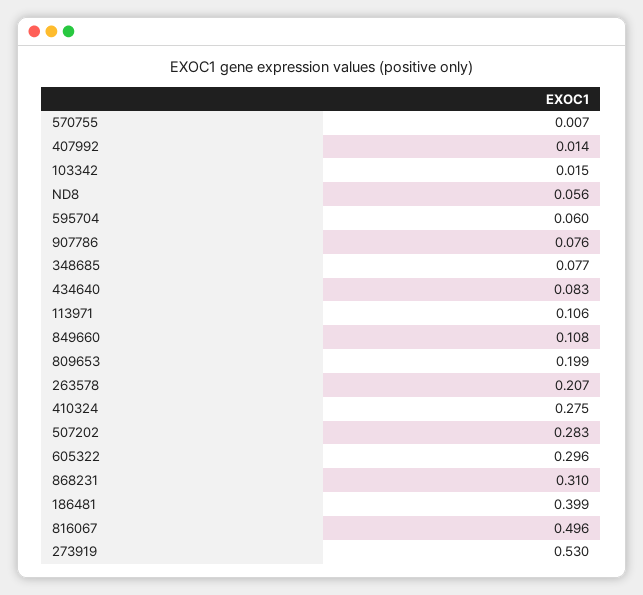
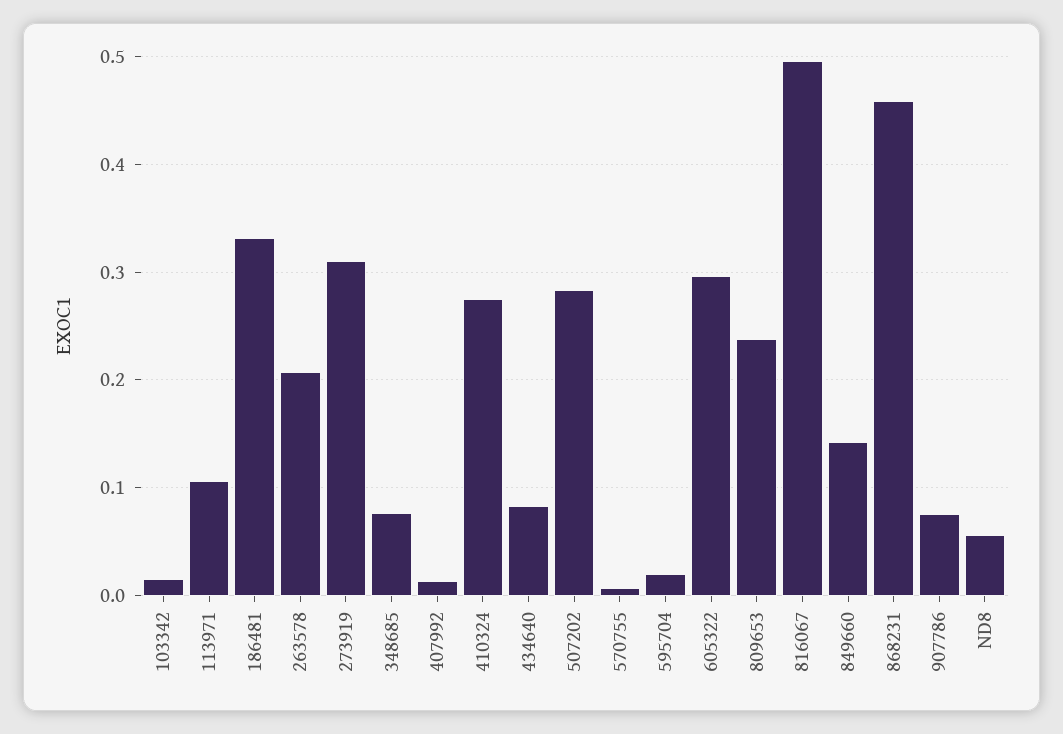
595704: 0.06 -> 0.02
849660: 0.108 -> 0.14
809653: 0.199 -> 0.24
868231: 0.31 -> 0.46
186481: 0.399 -> 0.33
273919: 0.53 -> 0.31

